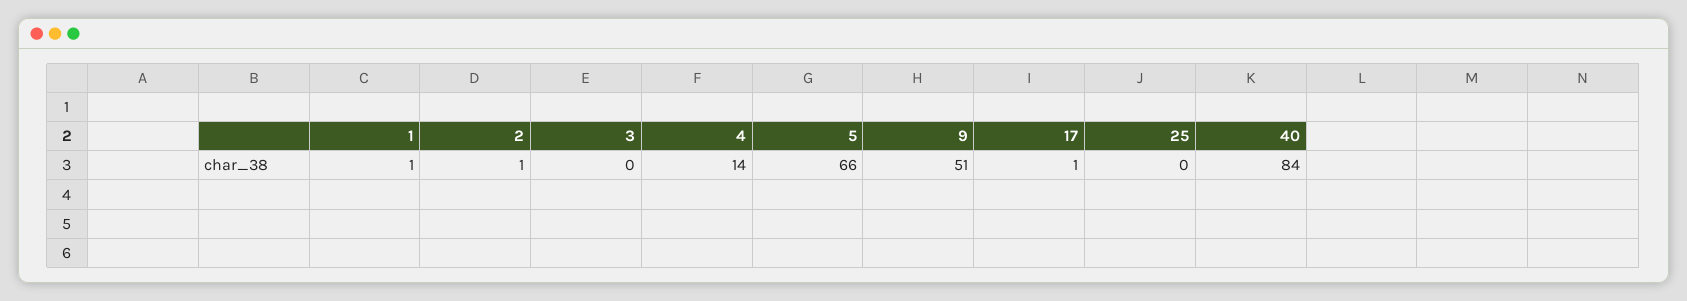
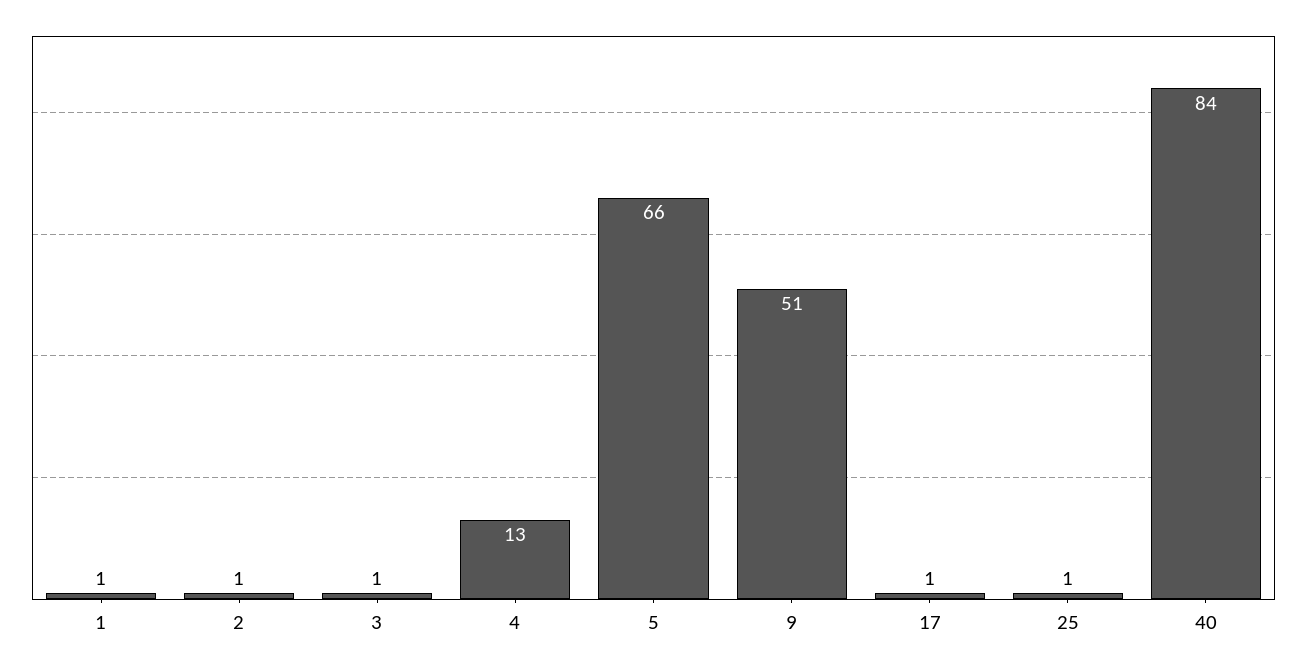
3: 0 -> 1
4: 14 -> 13
25: 0 -> 1

